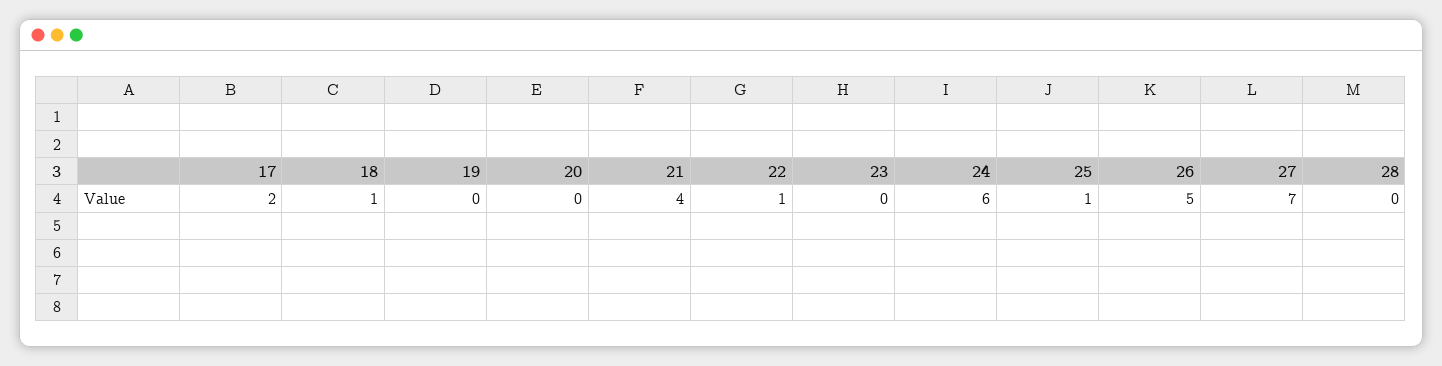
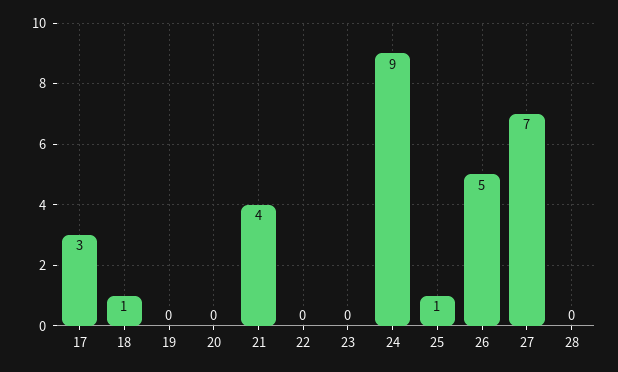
17: 2 -> 3
22: 1 -> 0
24: 6 -> 9

